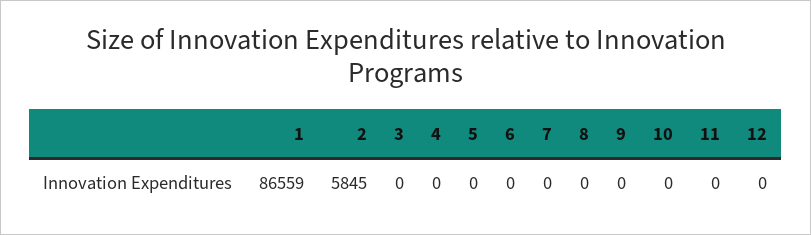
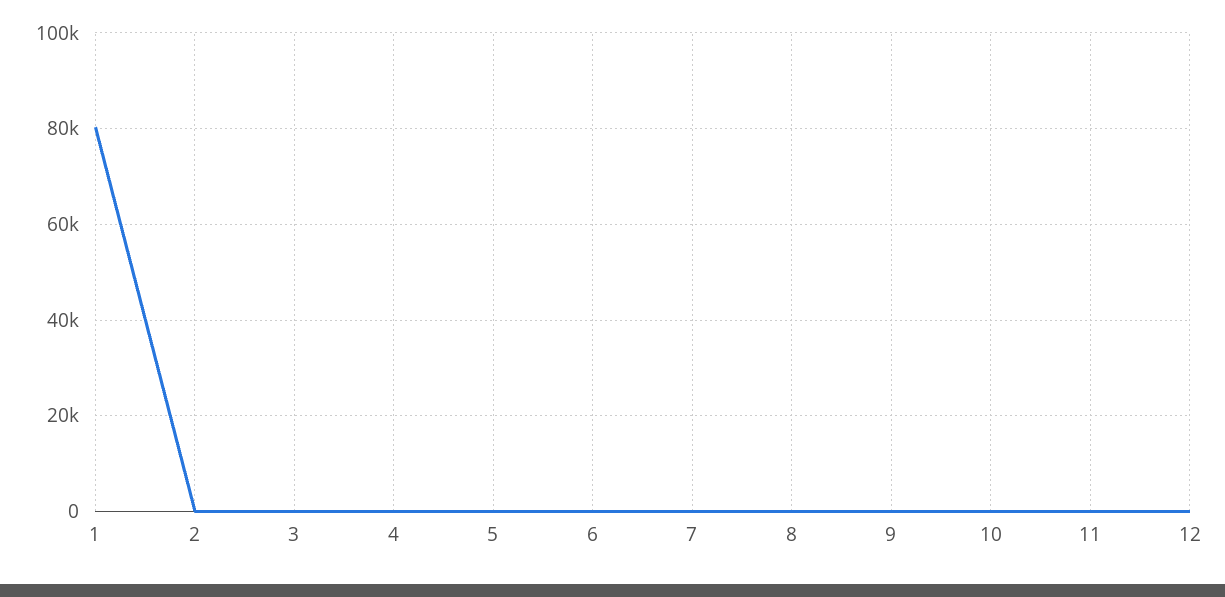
1: 86559 -> 80000
2: 5845 -> 0

